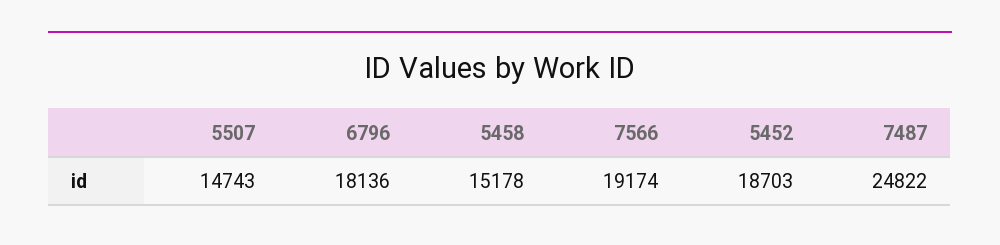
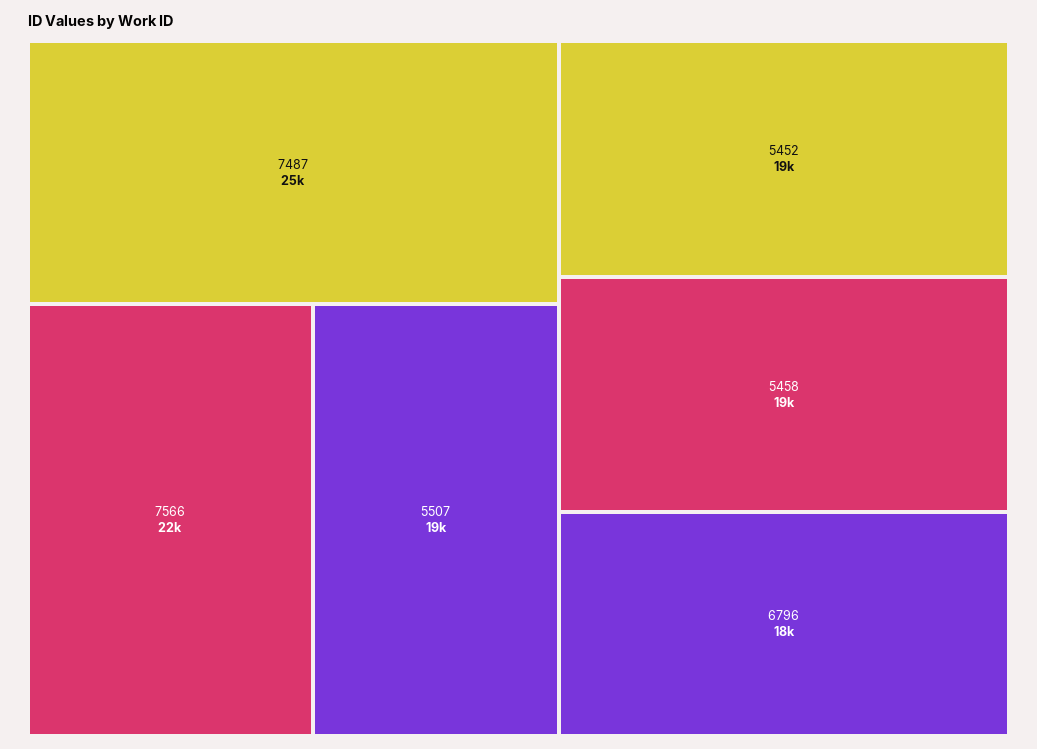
5507: 14743 -> 19000
5458: 15178 -> 19000
7566: 19174 -> 22000

